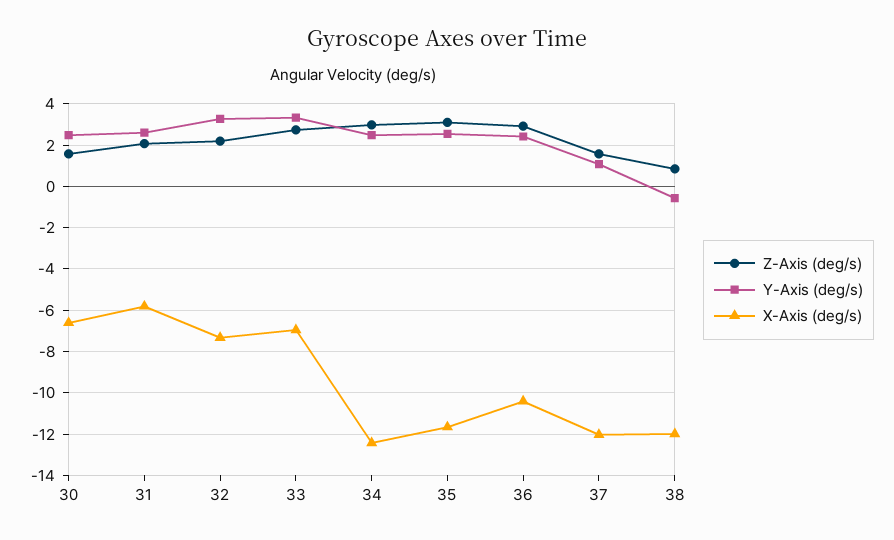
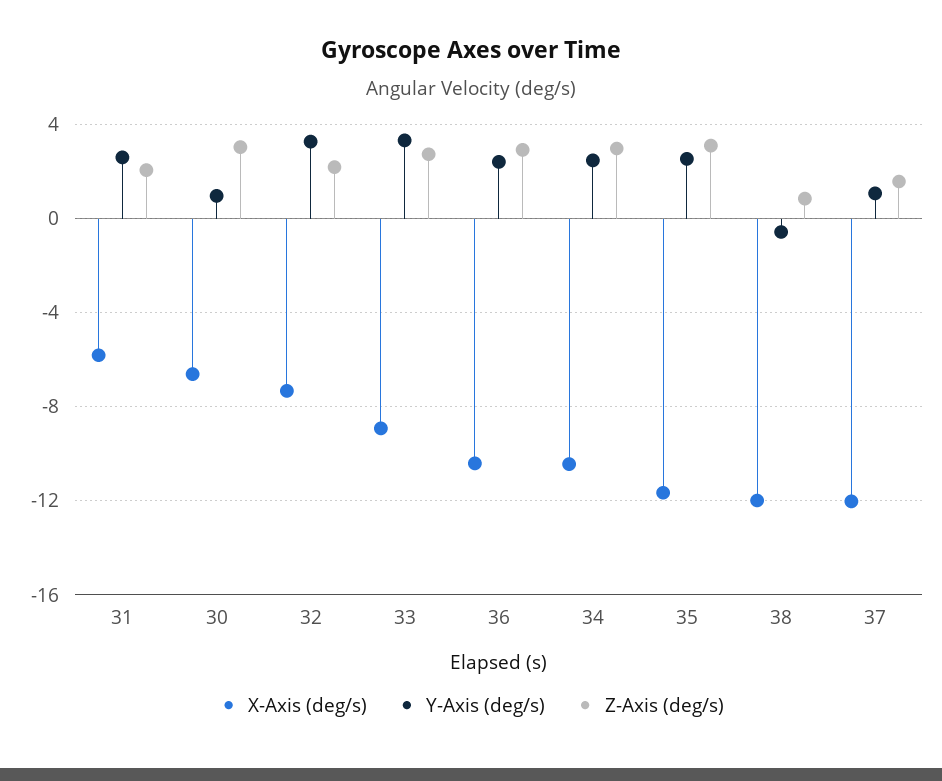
Z-Axis (deg/s), 30: 1.5 -> 3
Y-Axis (deg/s), 30: 2.5 -> 1
X-Axis (deg/s), 33: -7 -> -9
X-Axis (deg/s), 34: -12.5 -> -10.5

